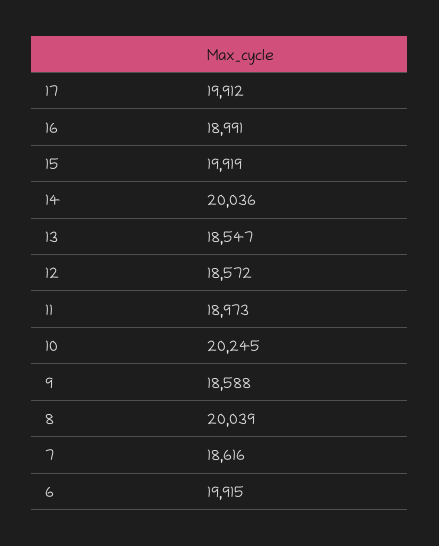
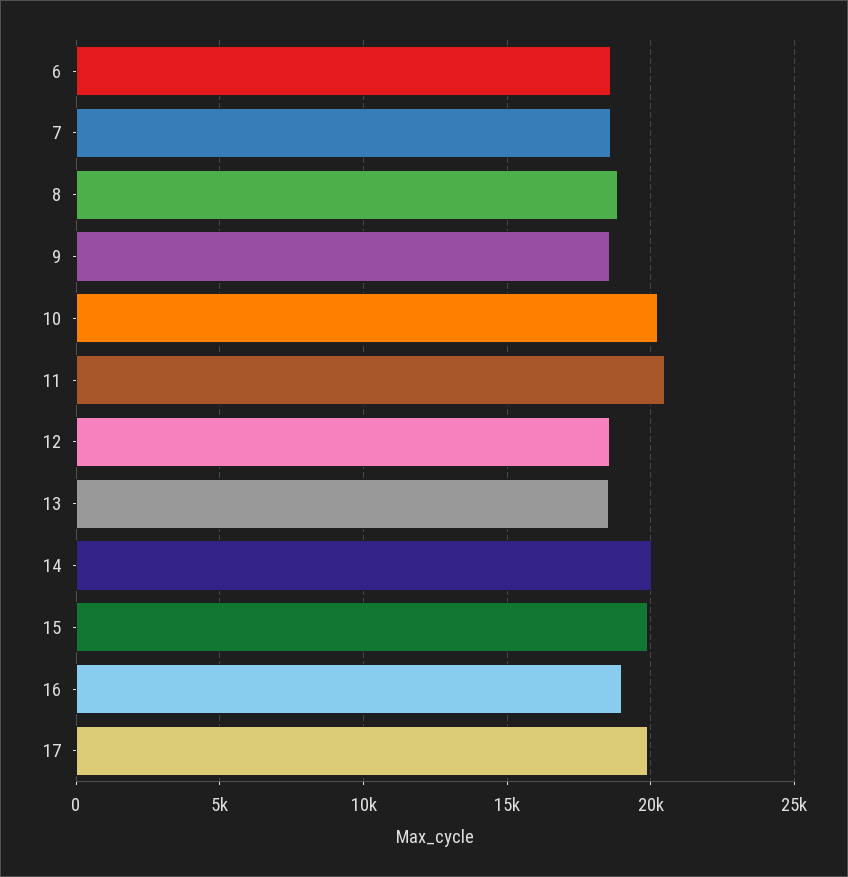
11: 18973 -> 20500
8: 20039 -> 19000
6: 19915 -> 18500

